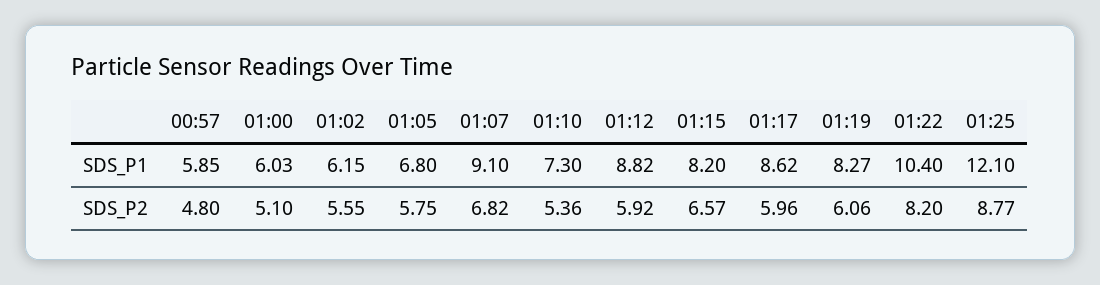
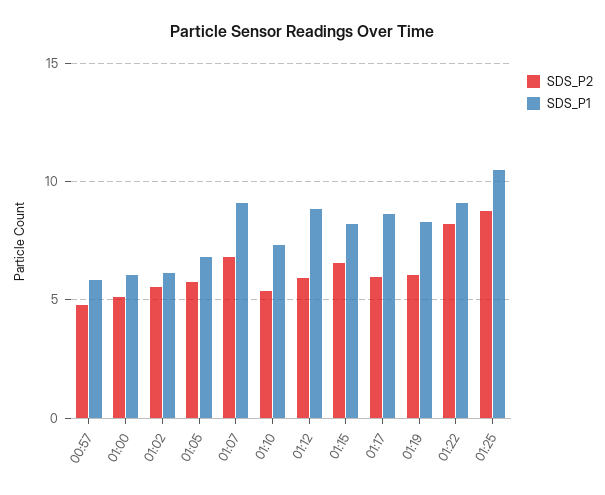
SDS_P1, 01:22: 10.4 -> 9
SDS_P1, 01:25: 12.1 -> 10.5

